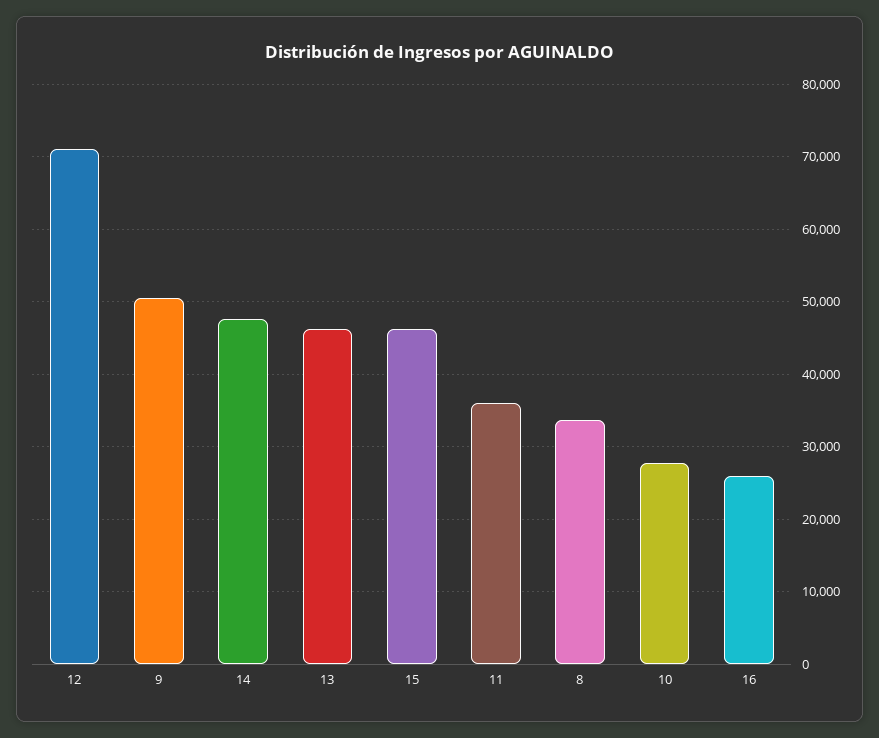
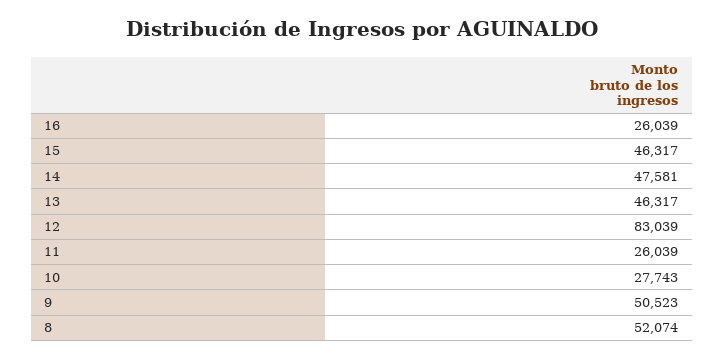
12: 71000 -> 83039
11: 36000 -> 26039
8: 34000 -> 52074

